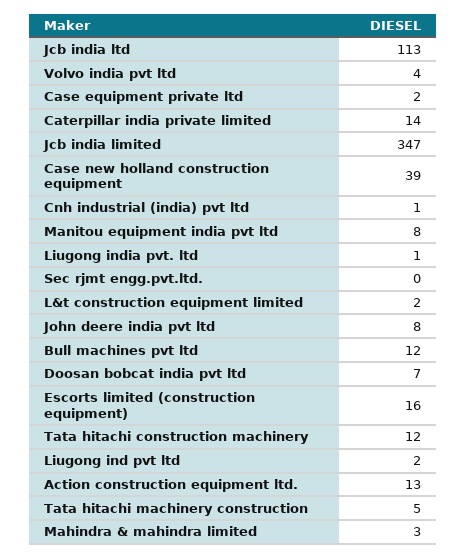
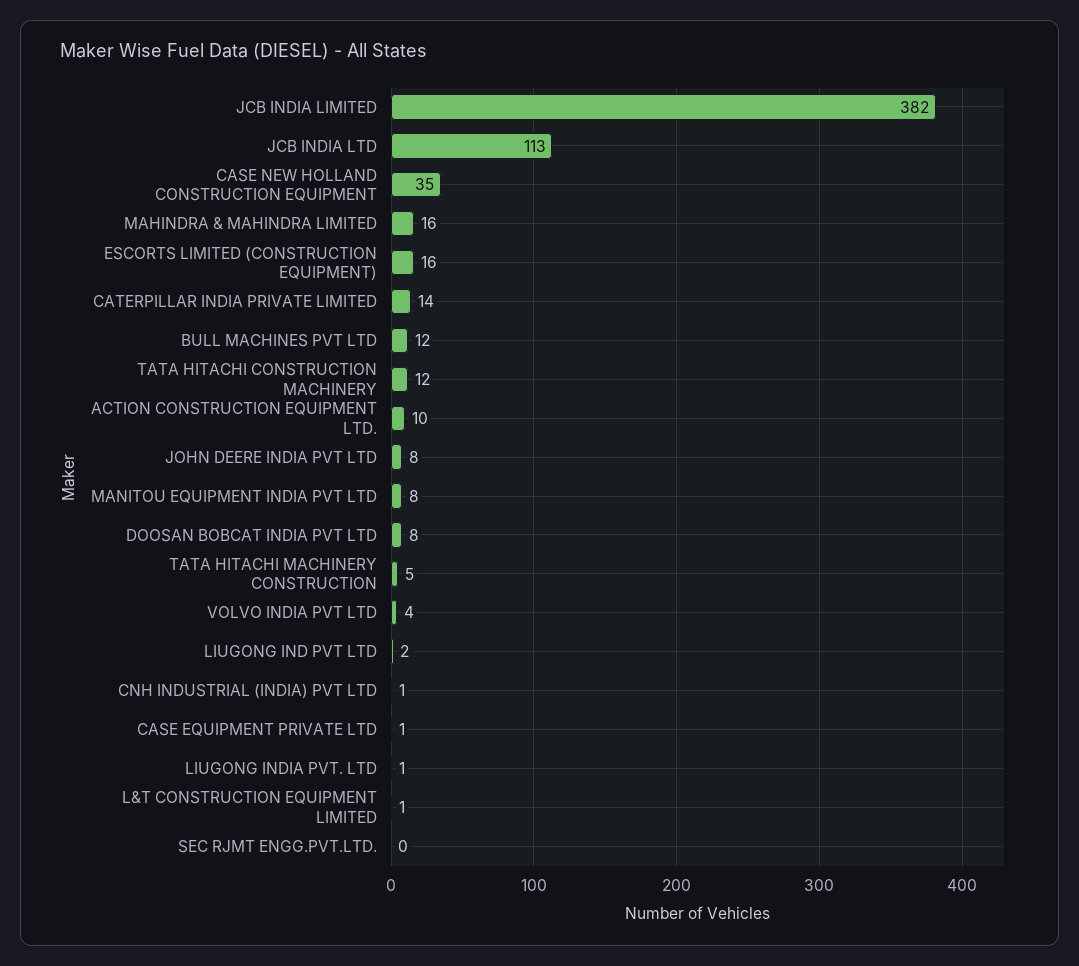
Case equipment private ltd: 2 -> 1
Jcb india limited: 347 -> 382
Case new holland construction equipment: 39 -> 35
L&t construction equipment limited: 2 -> 1
Doosan bobcat india pvt ltd: 7 -> 8
Action construction equipment ltd.: 13 -> 10
Mahindra & mahindra limited: 3 -> 16

